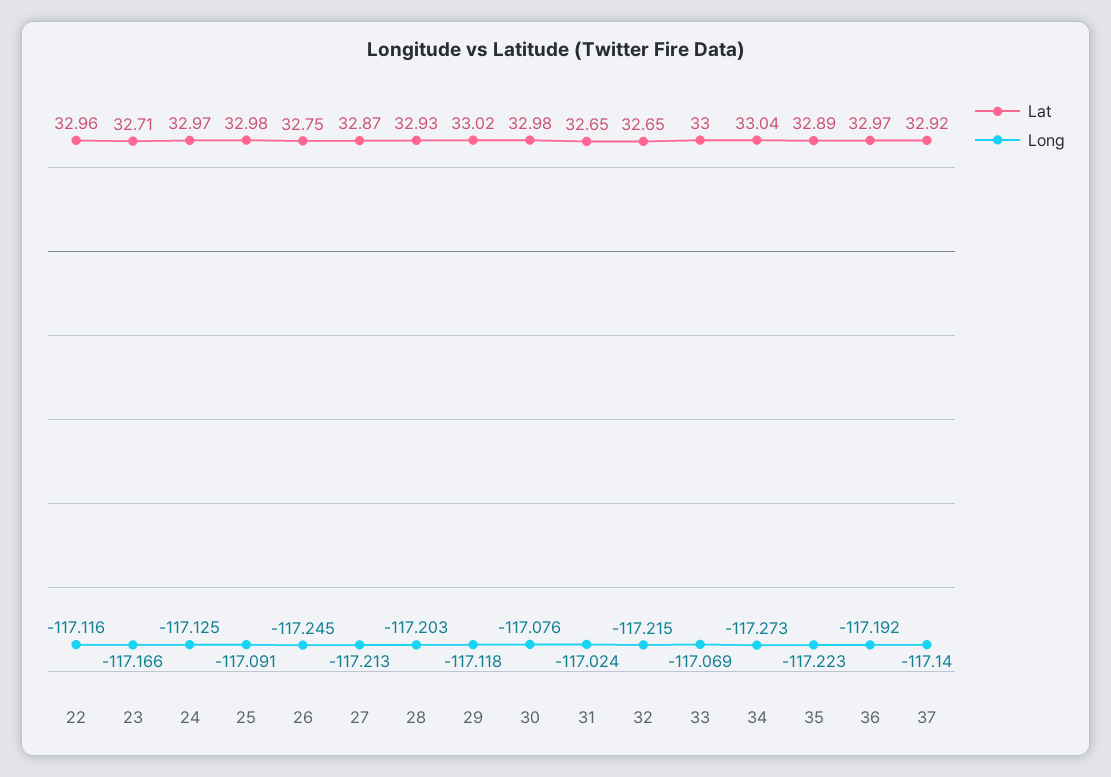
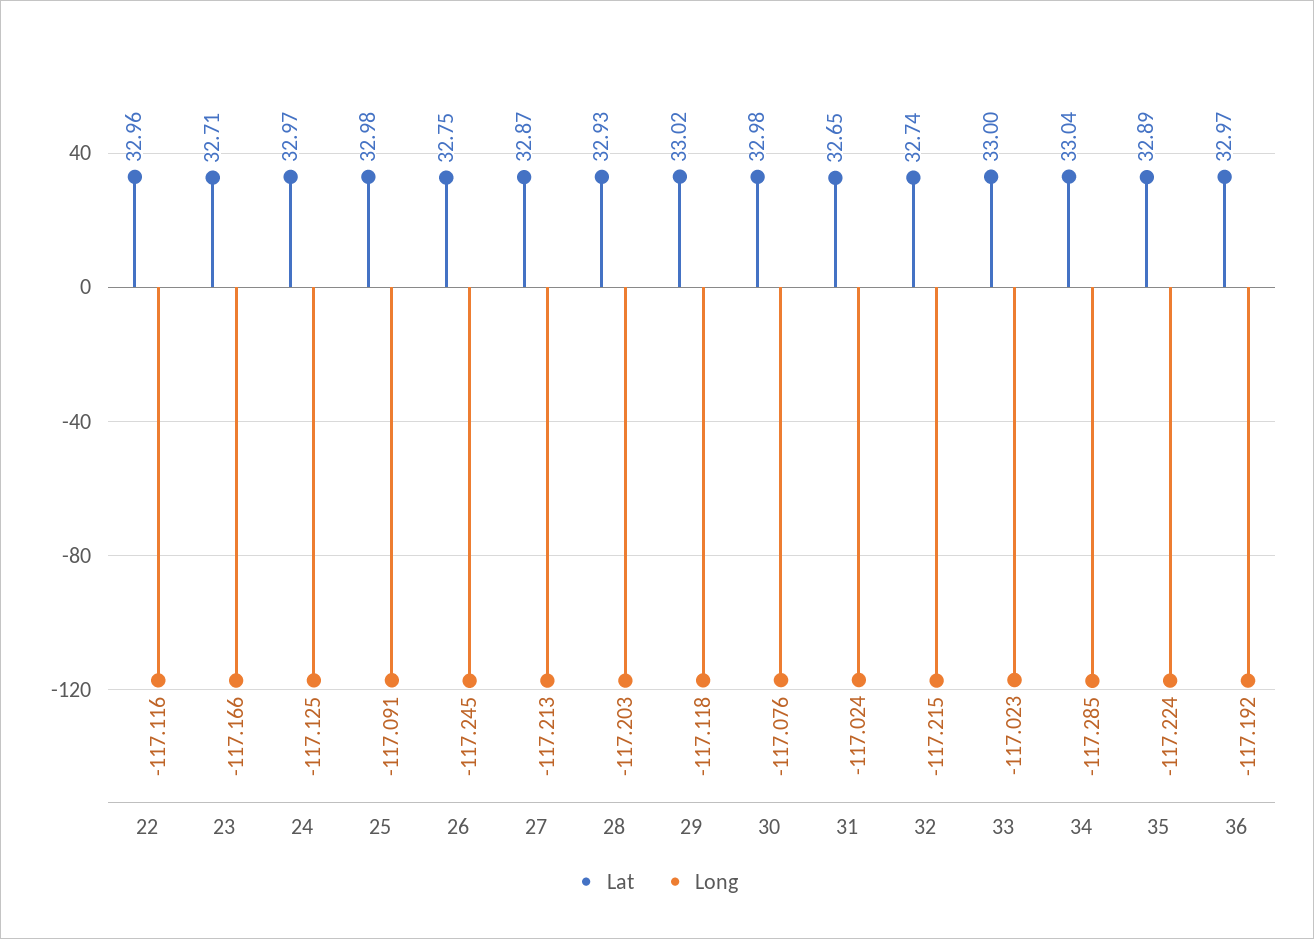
Lat, 32: 32.65 -> 32.74
Long, 33: -117.069 -> -117.023
Long, 34: -117.273 -> -117.285
Long, 35: -117.223 -> -117.224
Lat, 37: 32.92 -> none
Long, 37: -117.14 -> none

